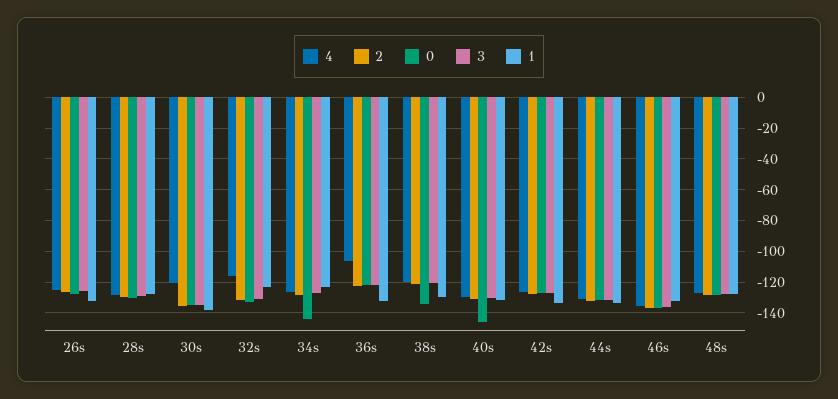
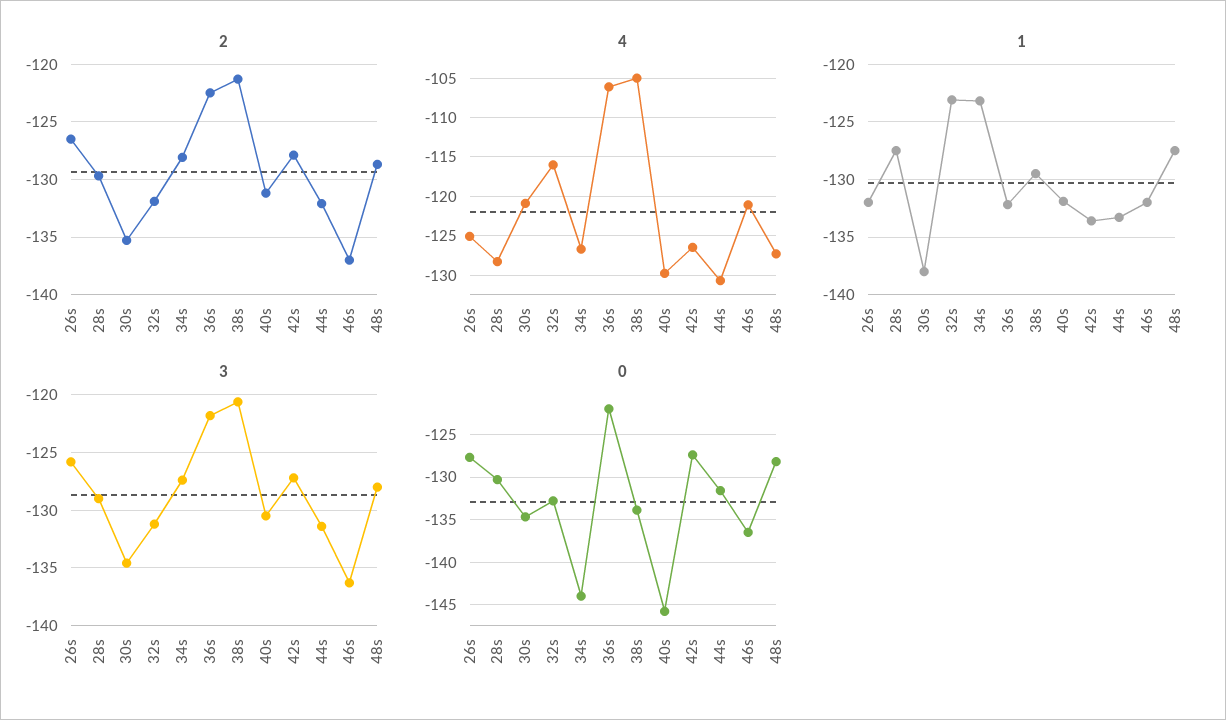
4, 38s: -120 -> -105
4, 46s: -135 -> -121

